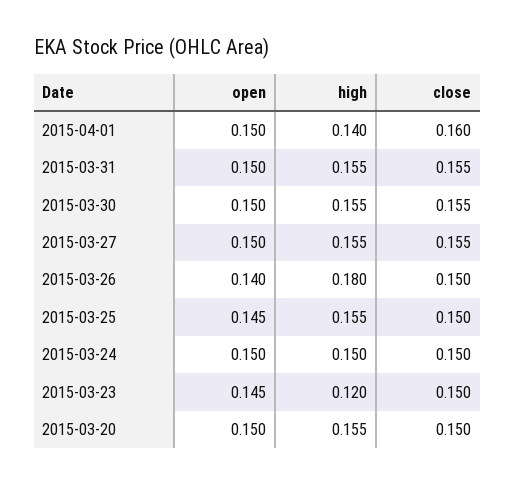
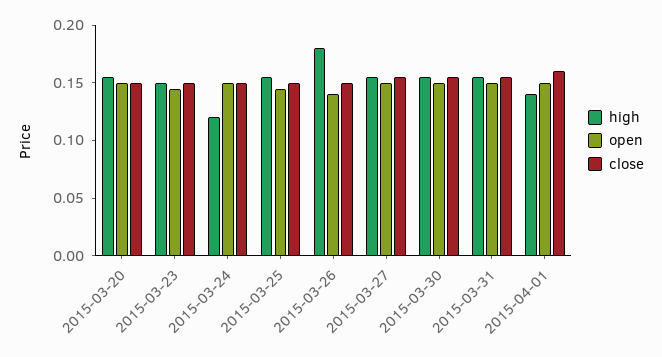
high, 2015-03-24: 0.15 -> 0.12
high, 2015-03-23: 0.12 -> 0.15

